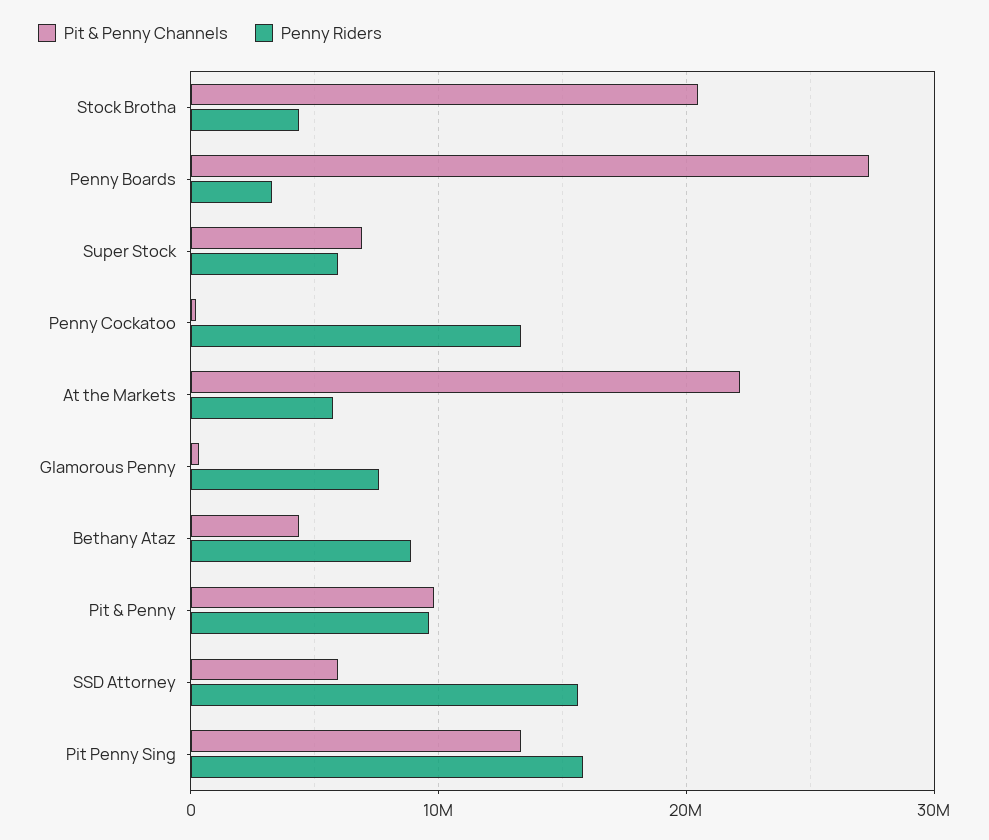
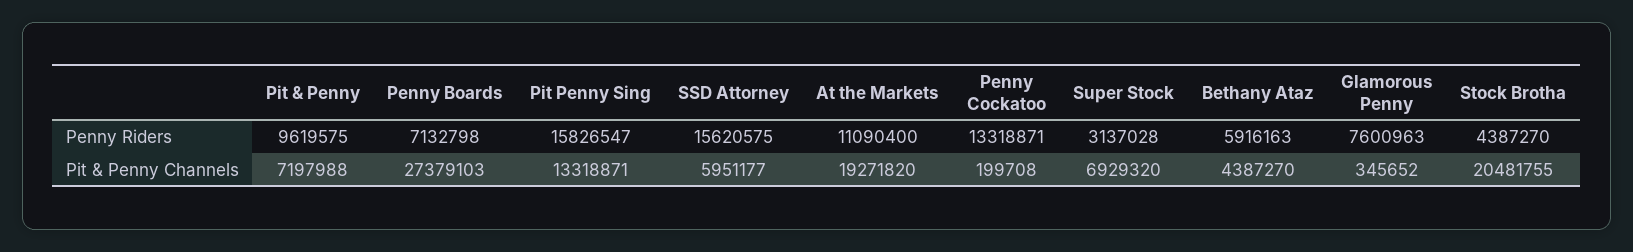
Penny Riders, Penny Boards: 3000000 -> 7132798
Penny Riders, Super Stock: 6000000 -> 3137028
Pit & Penny Channels, At the Markets: 22000000 -> 19271820
Penny Riders, At the Markets: 6000000 -> 11090400
Penny Riders, Bethany Ataz: 9000000 -> 5916163
Pit & Penny Channels, Pit & Penny: 10000000 -> 7197988

